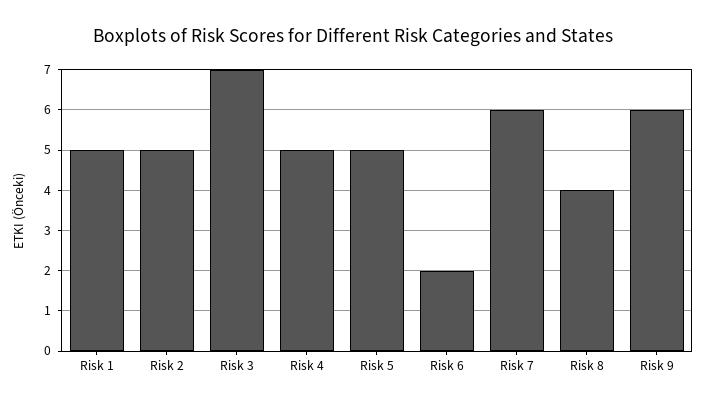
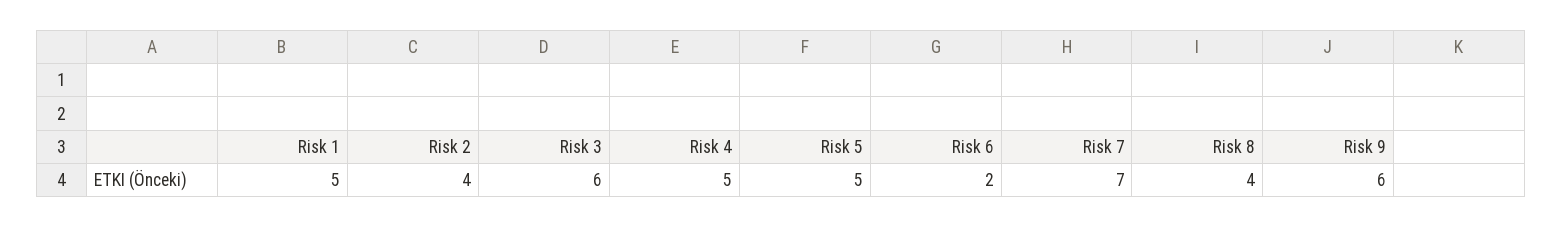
Risk 2: 5 -> 4
Risk 3: 7 -> 6
Risk 7: 6 -> 7

